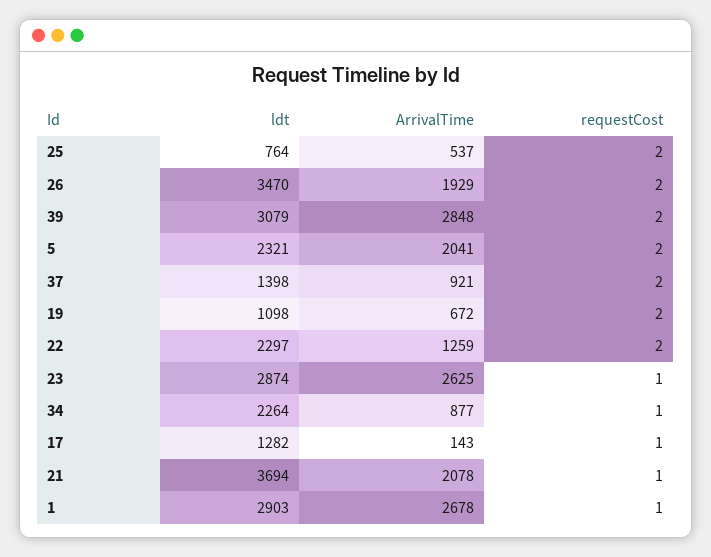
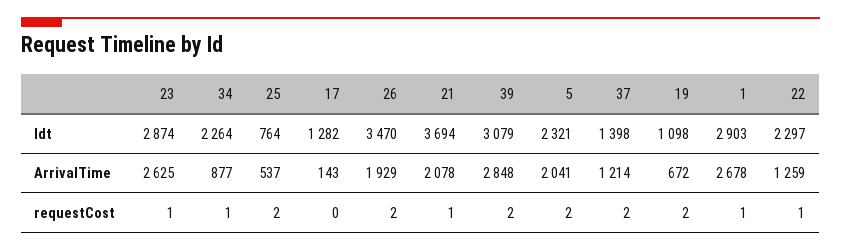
ArrivalTime, 37: 921 -> 1214
requestCost, 22: 2 -> 1
requestCost, 17: 1 -> 0

